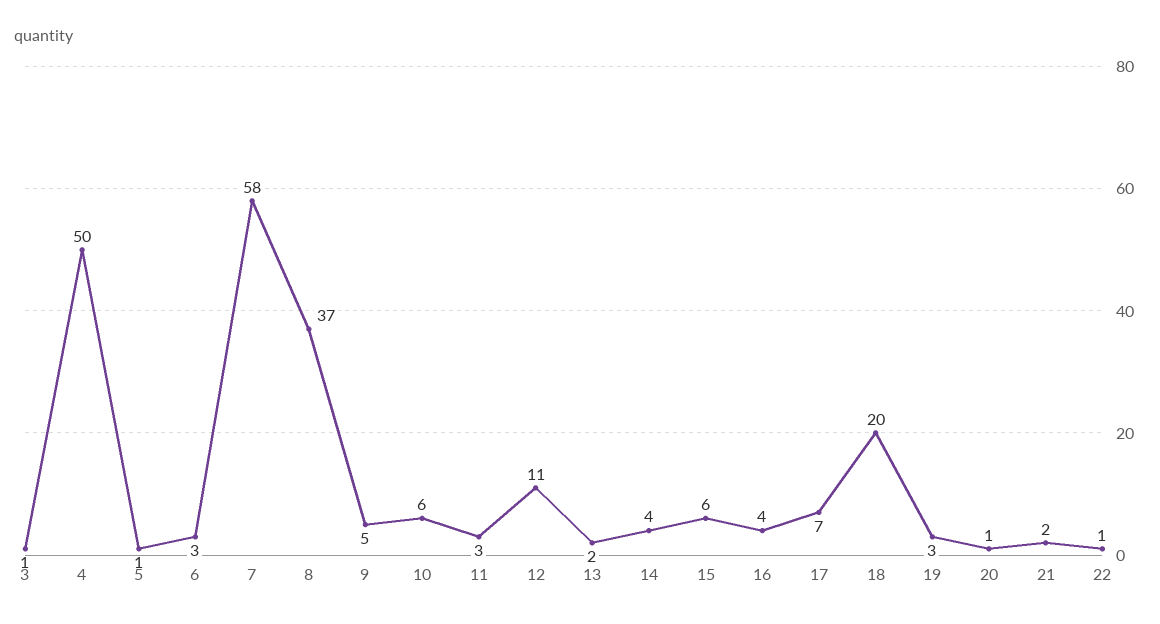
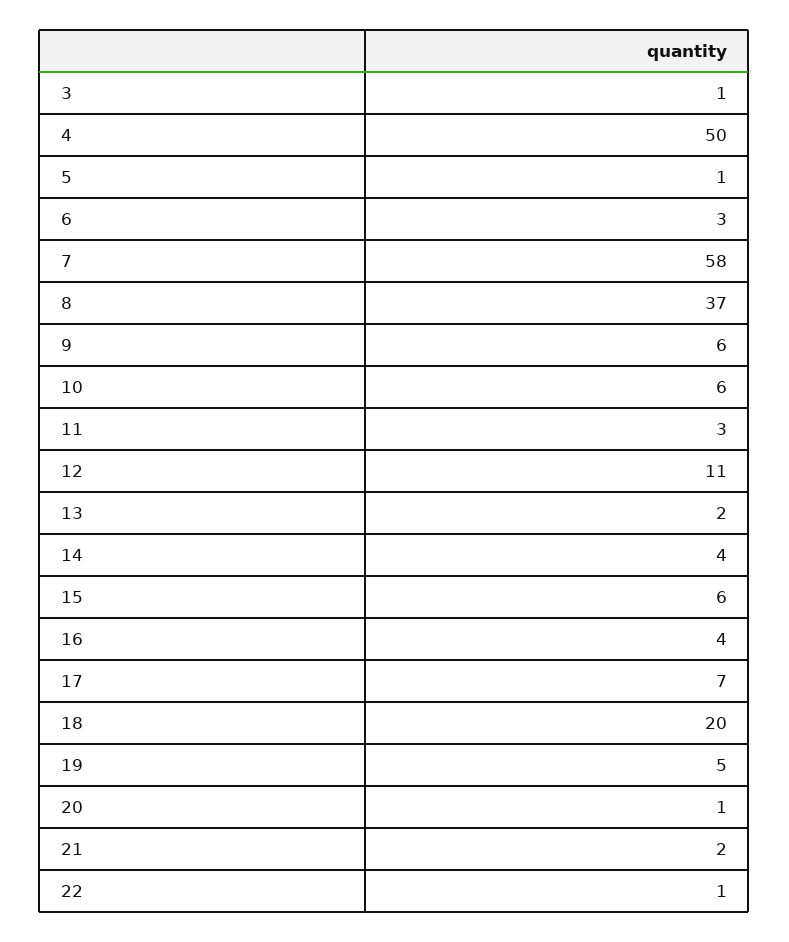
9: 5 -> 6
19: 3 -> 5

